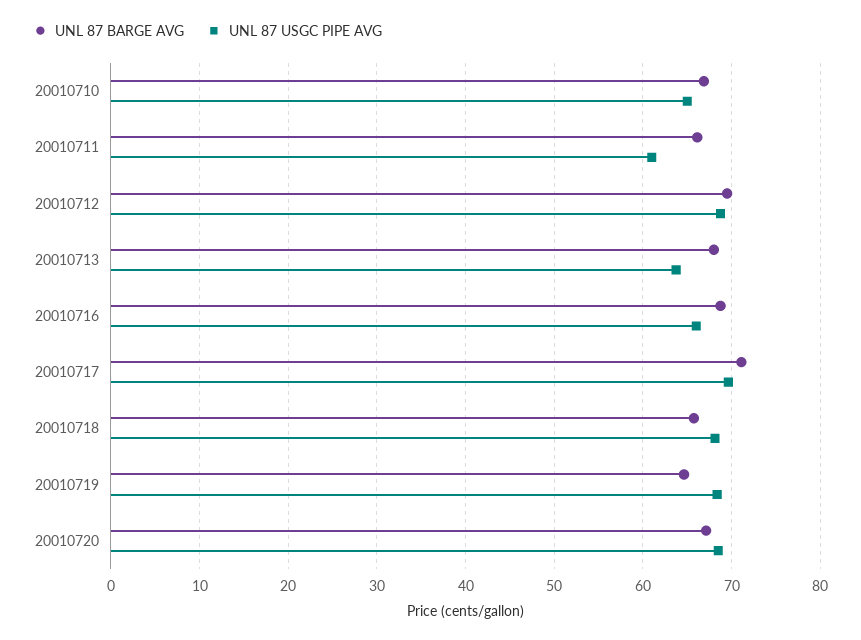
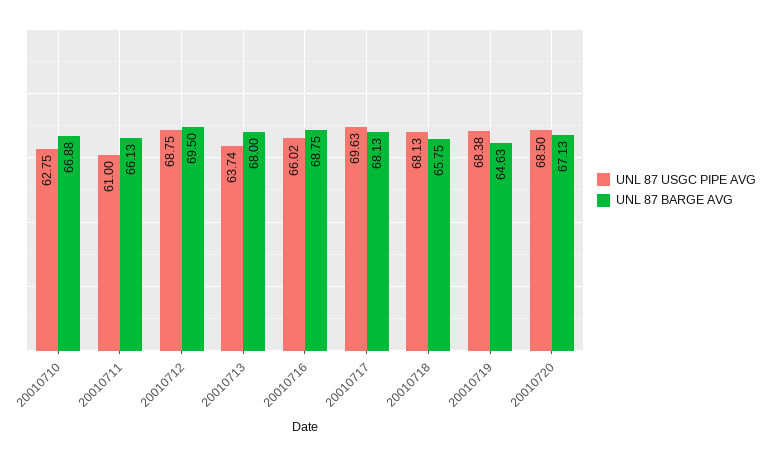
UNL 87 USGC PIPE AVG, 20010710: 65 -> 62.75
UNL 87 BARGE AVG, 20010717: 71 -> 68.13

